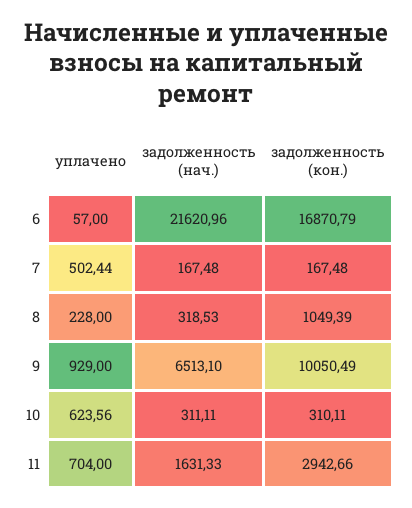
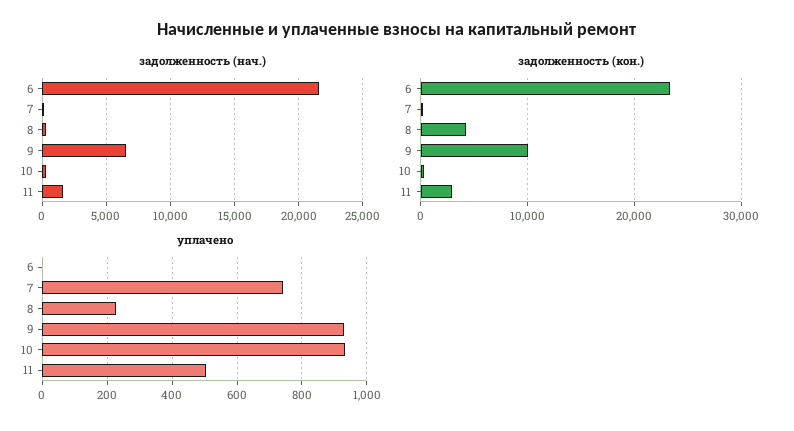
уплачено, 6: 57 -> 0
задолженность (кон.), 6: 16870.79 -> 23000
уплачено, 7: 502.44 -> 740
задолженность (кон.), 8: 1049.39 -> 4000
уплачено, 10: 623.56 -> 940
уплачено, 11: 704 -> 500

